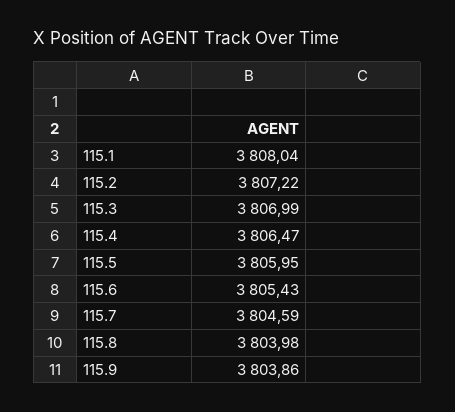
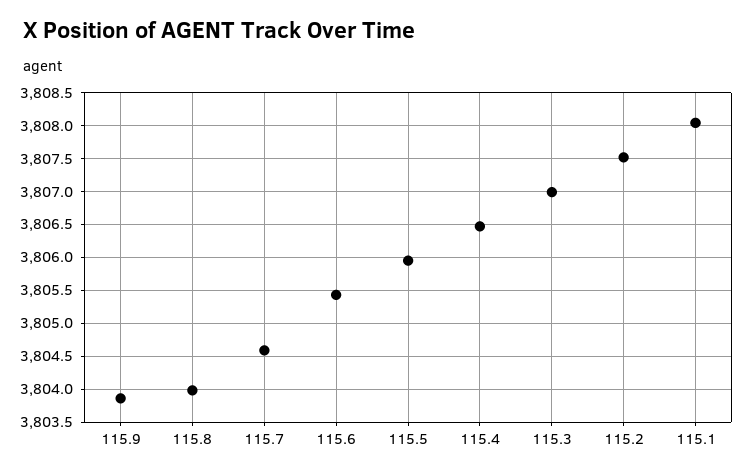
115.2: 3807.22 -> 3807.5

